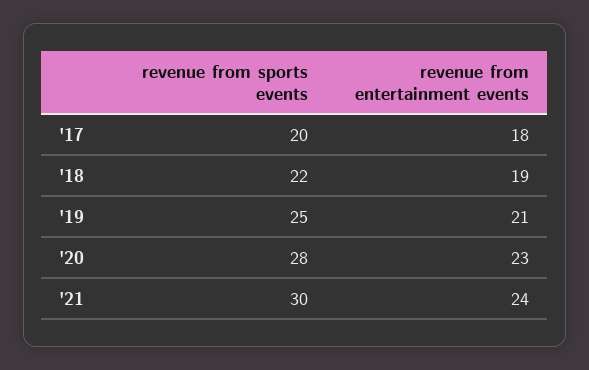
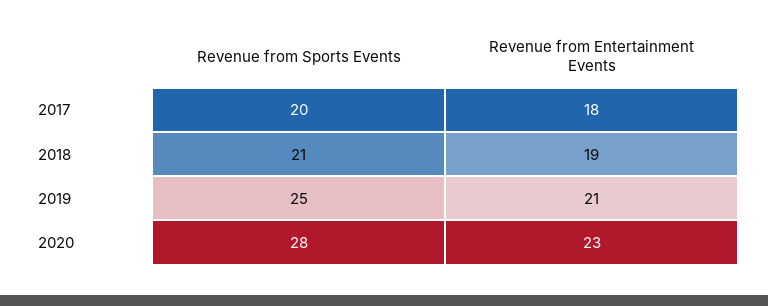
revenue from sports events, '18: 22 -> 21
revenue from sports events, '21: 30 -> none
revenue from entertainment events, '21: 24 -> none

